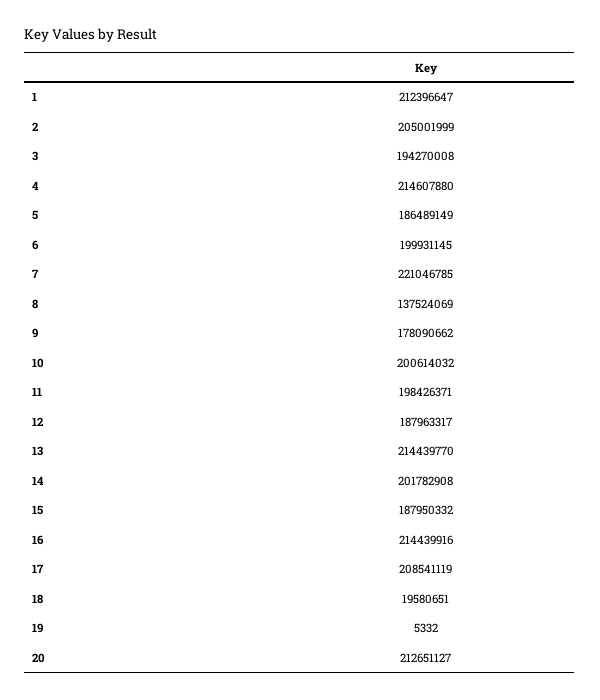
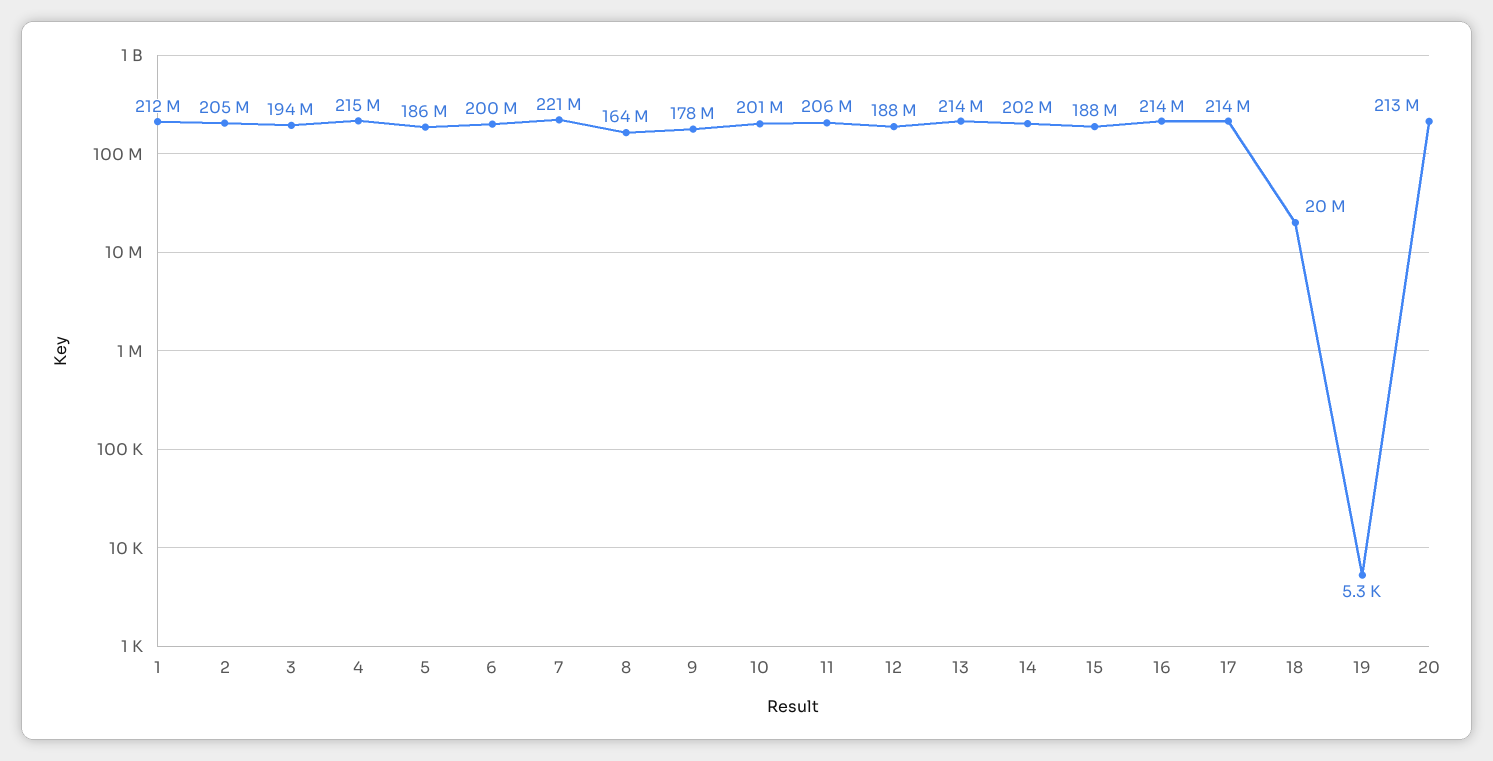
8: 137524069 -> 164000000
11: 198426371 -> 206000000
17: 208541119 -> 214000000

